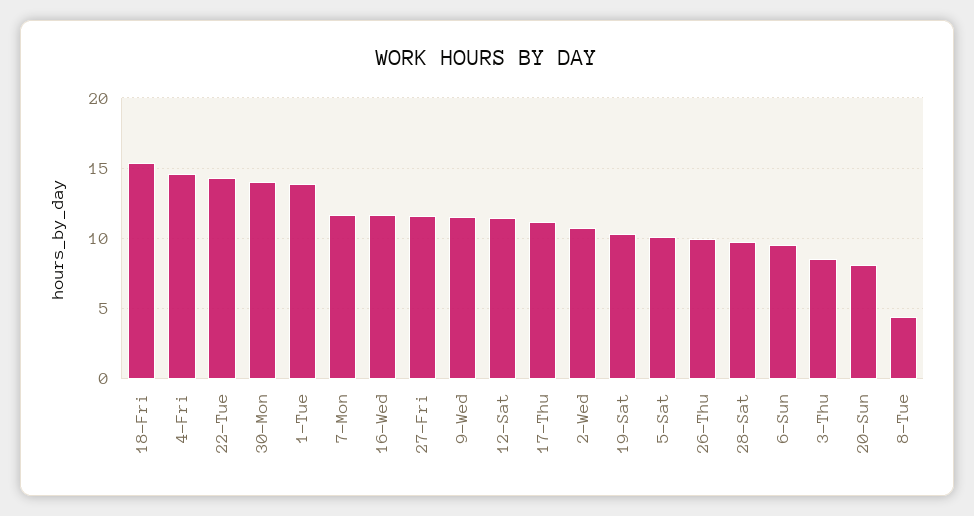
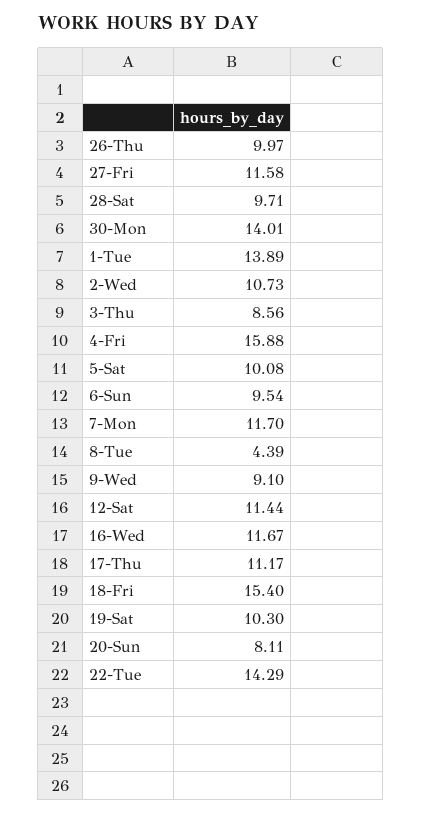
4-Fri: 14.5 -> 15.88
9-Wed: 11.5 -> 9.1

